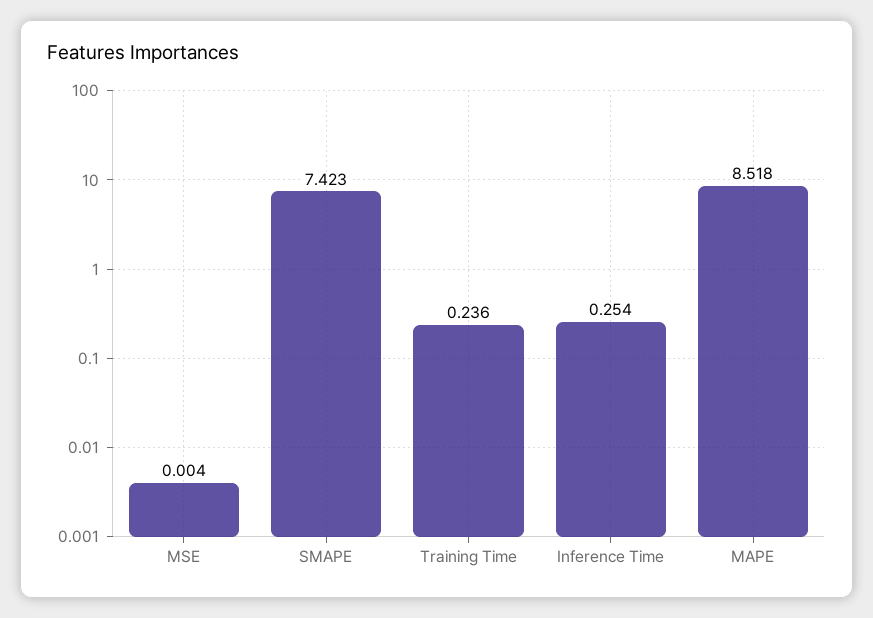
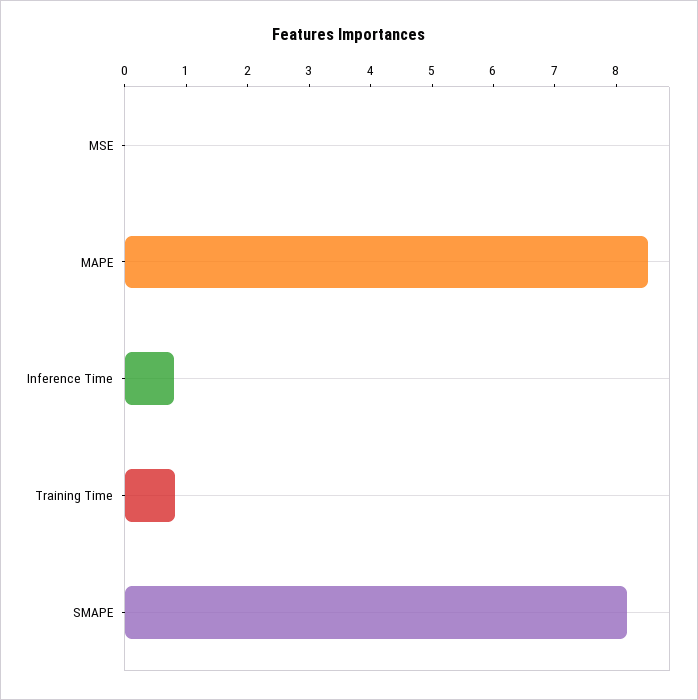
SMAPE: 7.423 -> 8.2
Training Time: 0.236 -> 0.8
Inference Time: 0.254 -> 0.8

